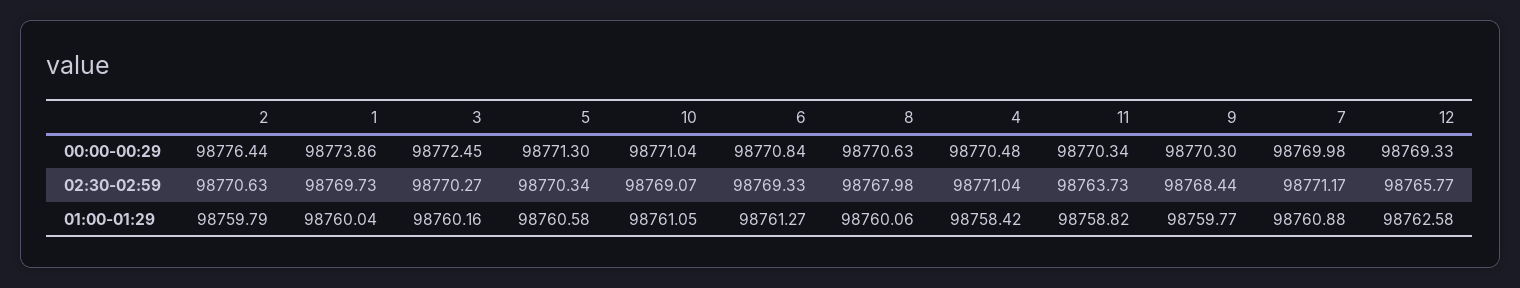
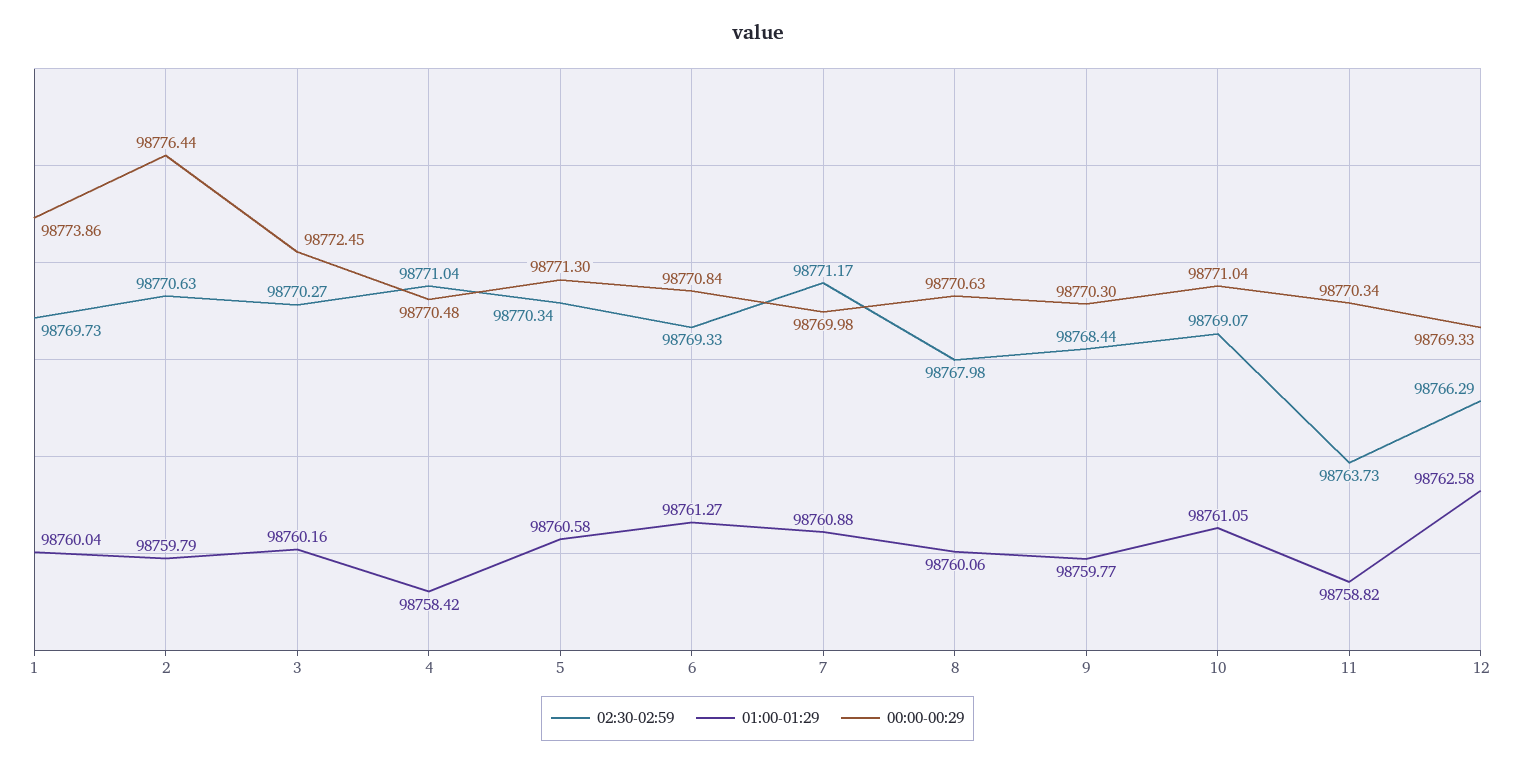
02:30-02:59, 12: 98765.77 -> 98766.29

